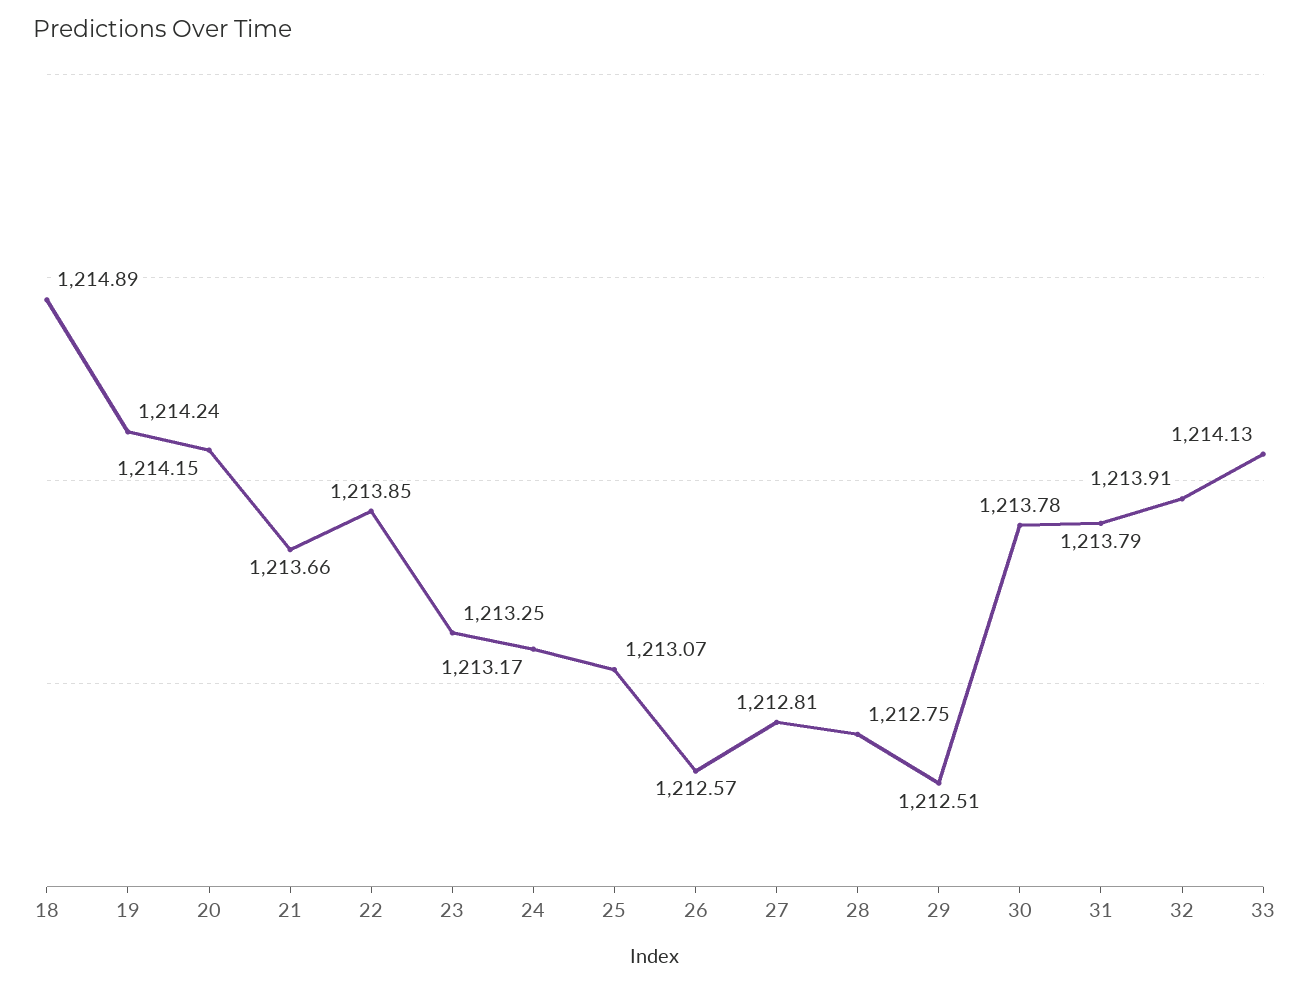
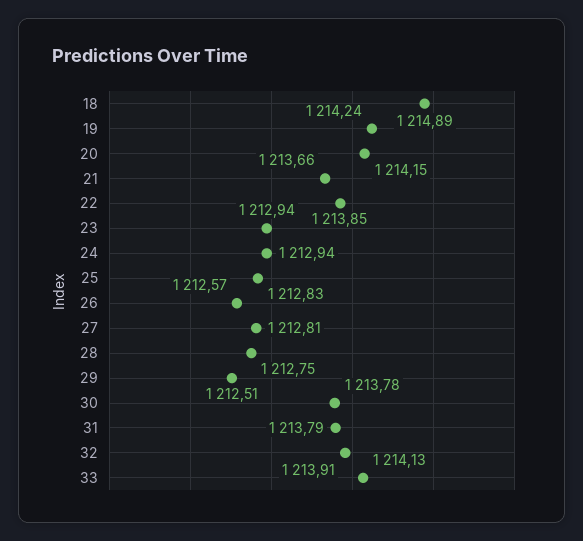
23: 1213.25 -> 1212.94
24: 1213.17 -> 1212.94
25: 1213.07 -> 1212.83

